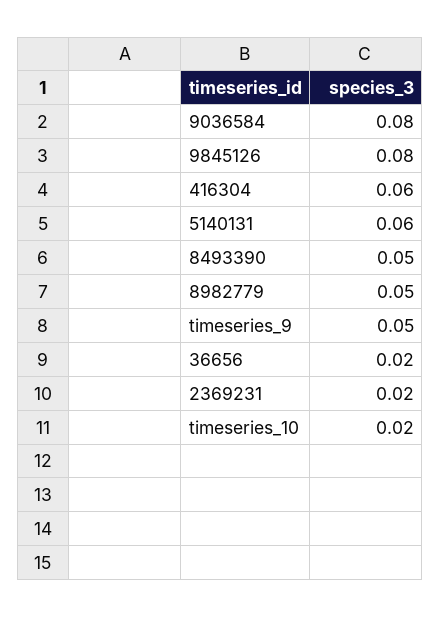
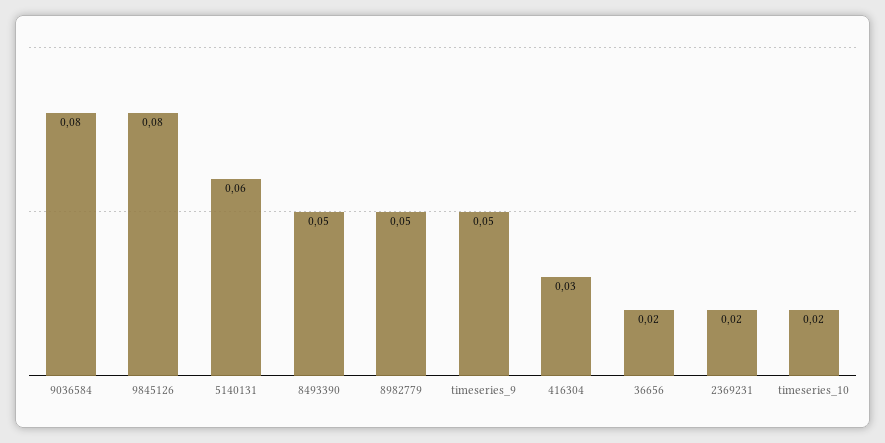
416304: 0.06 -> 0.03

